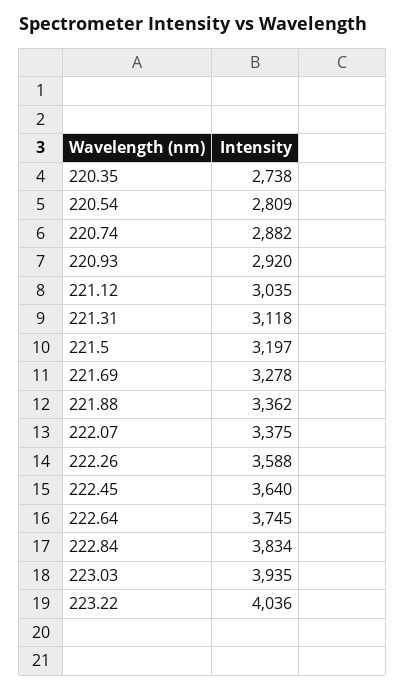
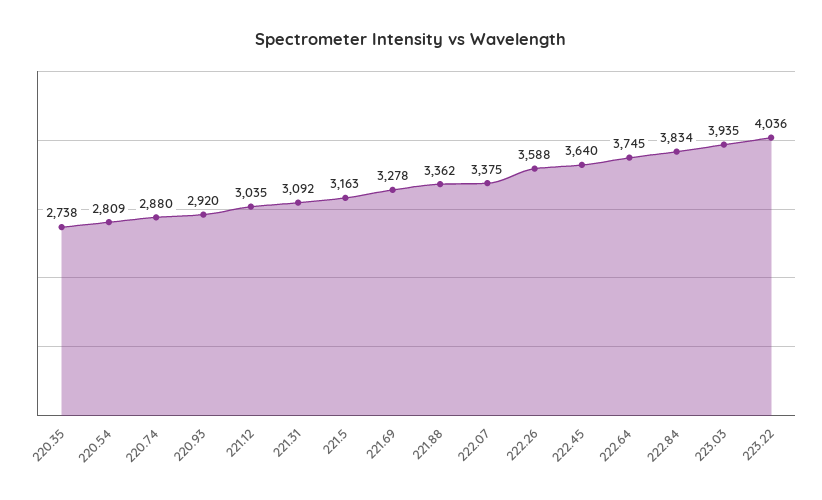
220.74: 2882 -> 2880
221.31: 3118 -> 3092
221.5: 3197 -> 3163

